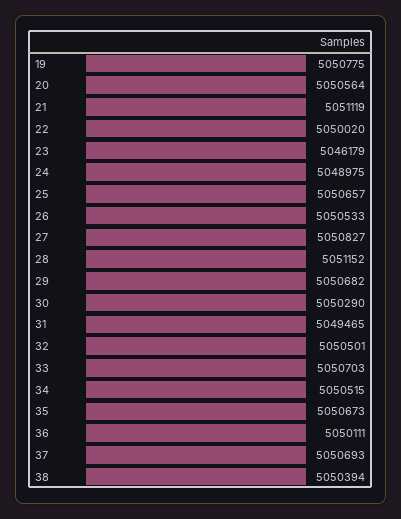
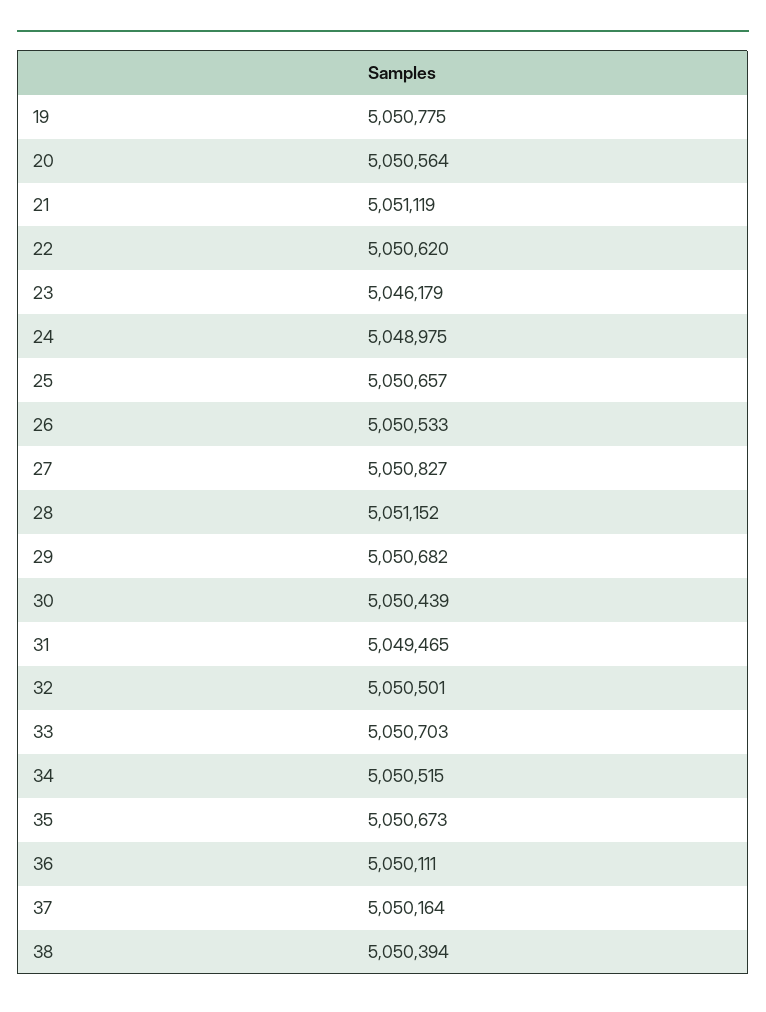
22: 5050020 -> 5050620
30: 5050290 -> 5050439
37: 5050693 -> 5050164

